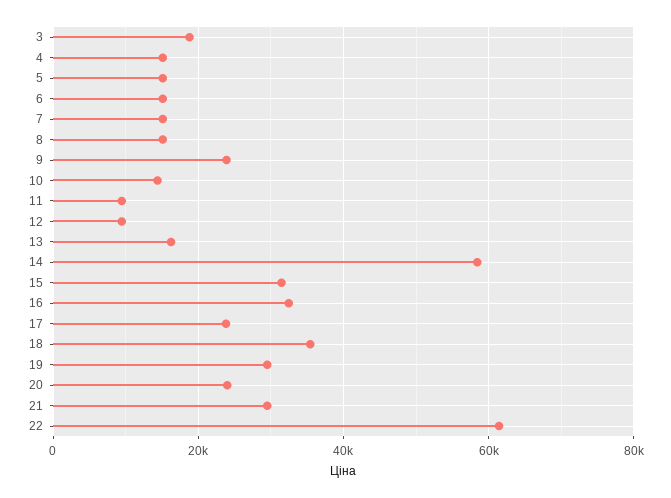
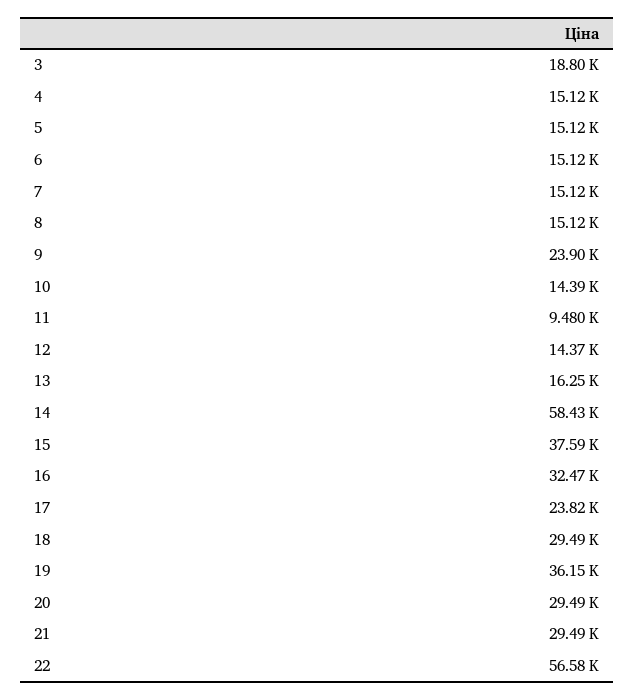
12: 10000 -> 14370
15: 32000 -> 37590
18: 36000 -> 29490
19: 30000 -> 36150
20: 24000 -> 29490
22: 62000 -> 56580

